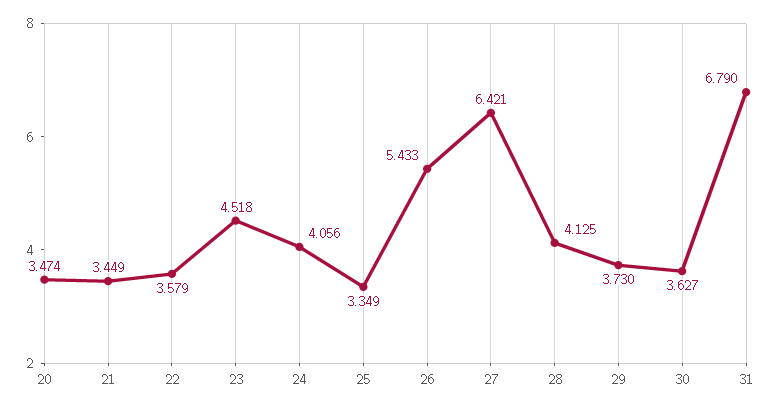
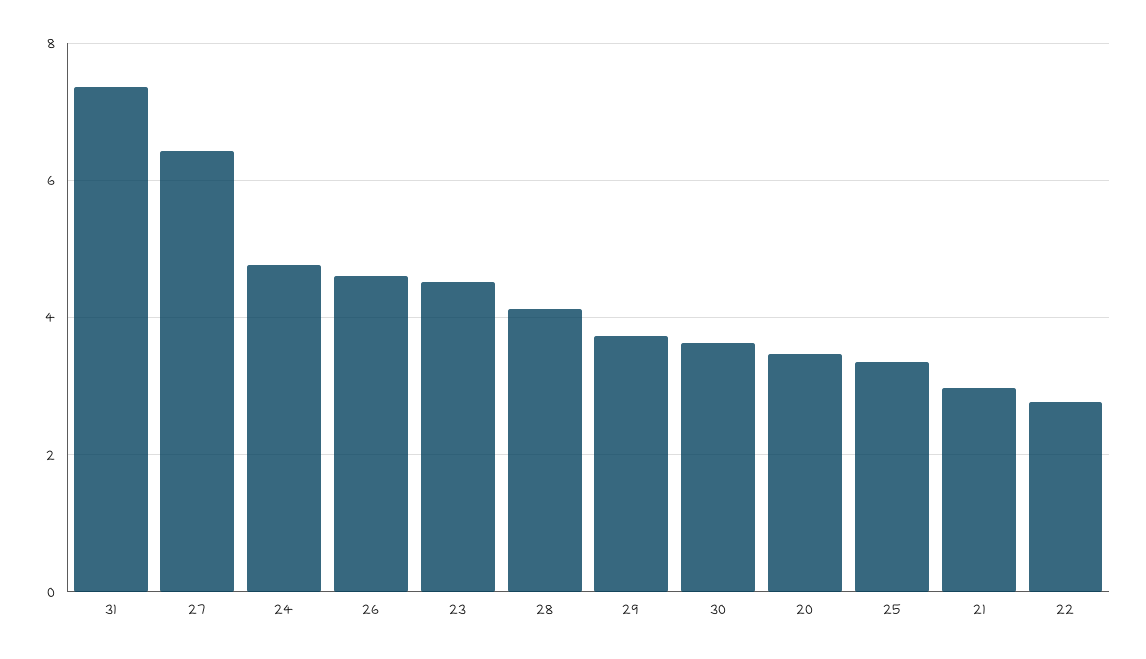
21: 3.449 -> 3
22: 3.579 -> 2.8
24: 4.056 -> 4.8
26: 5.433 -> 4.6
31: 6.79 -> 7.4

